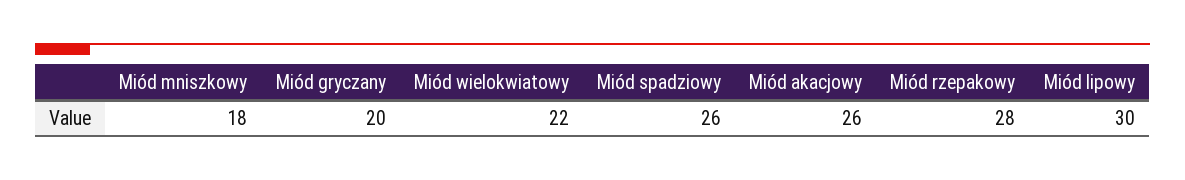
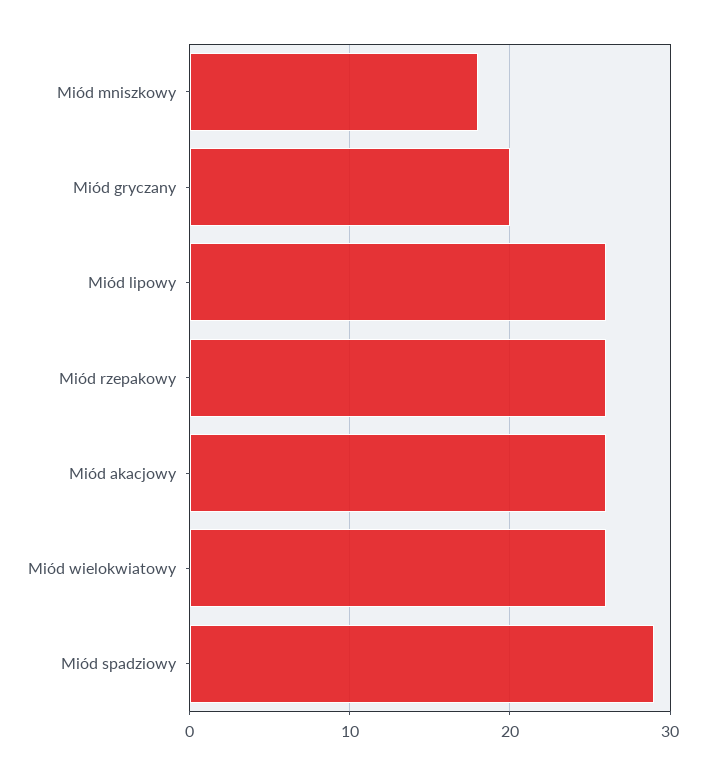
Miód wielokwiatowy: 22 -> 26
Miód spadziowy: 26 -> 29
Miód rzepakowy: 28 -> 26
Miód lipowy: 30 -> 26

